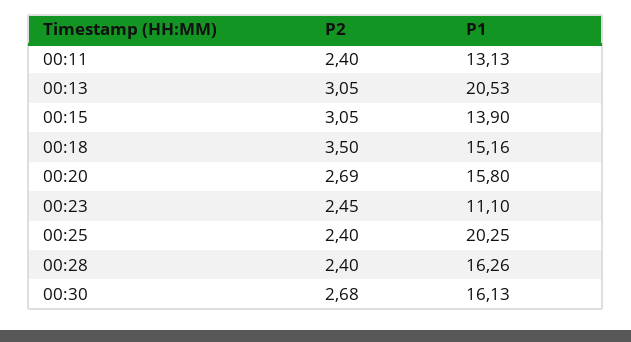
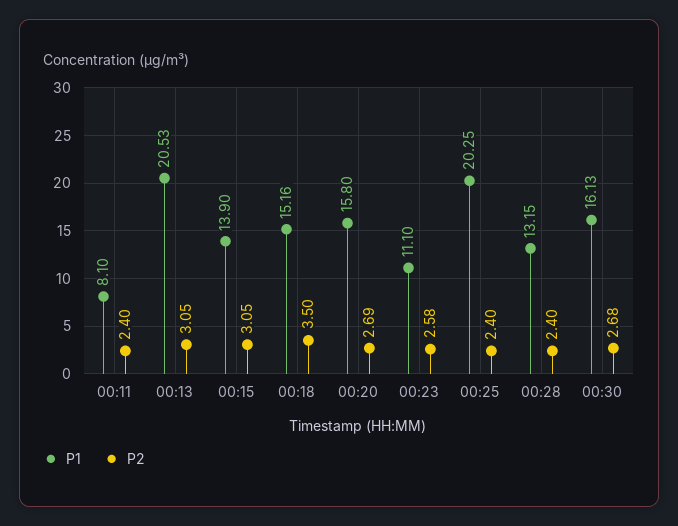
P1, 00:11: 13.13 -> 8.1
P2, 00:23: 2.45 -> 2.58
P1, 00:28: 16.26 -> 13.15

